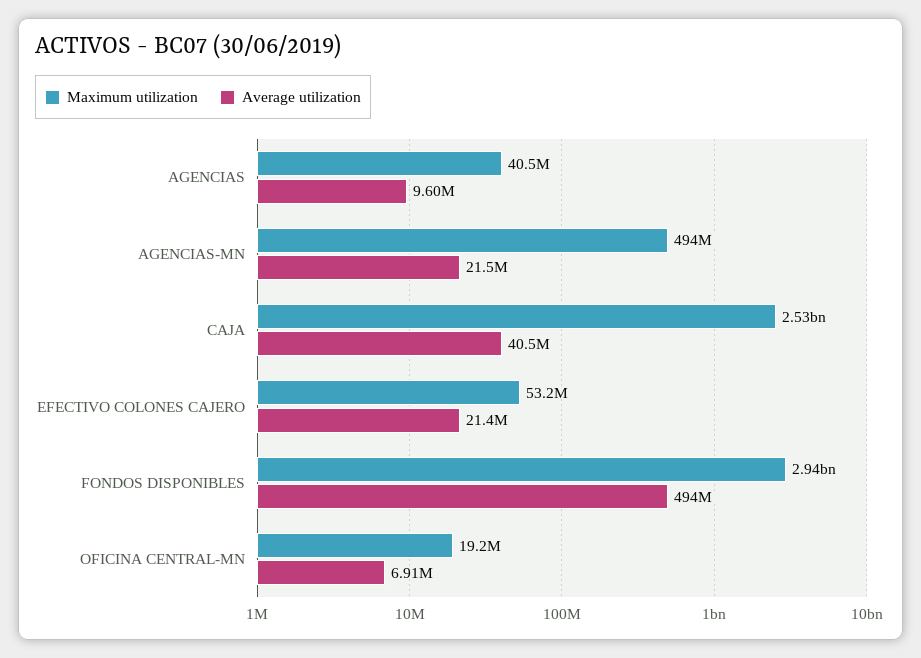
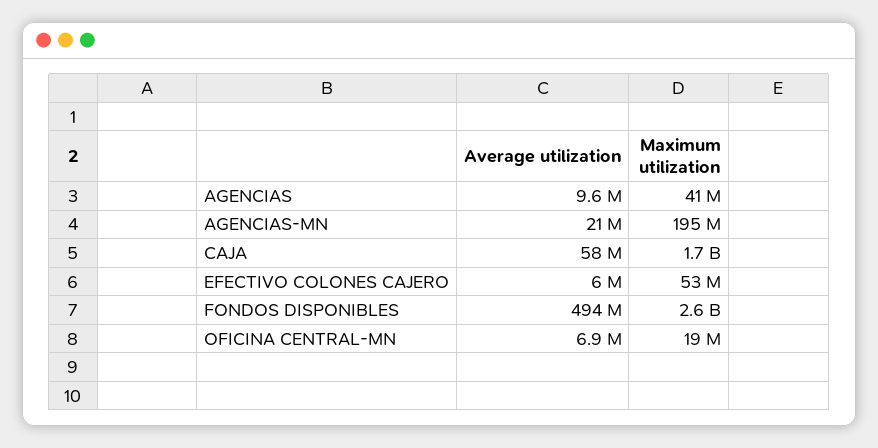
Maximum utilization, AGENCIAS-MN: 494000000 -> 195000000
Maximum utilization, CAJA: 2530000000 -> 1700000000
Average utilization, CAJA: 40500000 -> 58000000
Average utilization, EFECTIVO COLONES CAJERO: 21400000 -> 6000000
Maximum utilization, FONDOS DISPONIBLES: 2940000000 -> 2600000000

